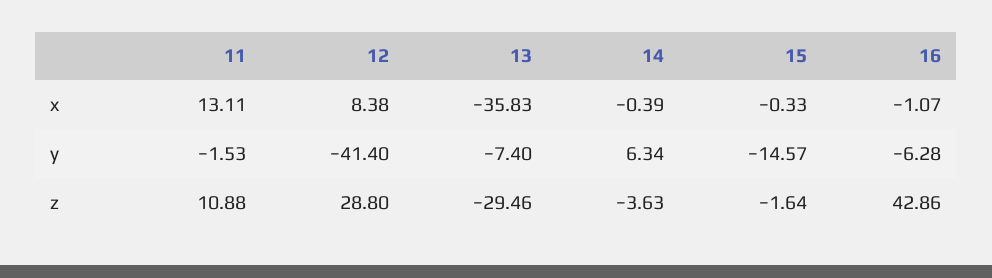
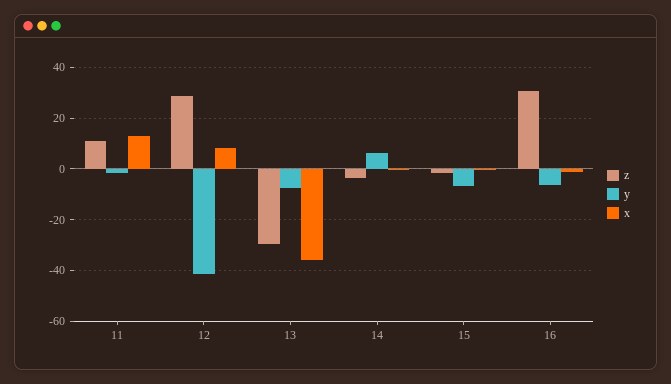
y, 15: -14.57 -> -7.5
z, 16: 42.86 -> 30

